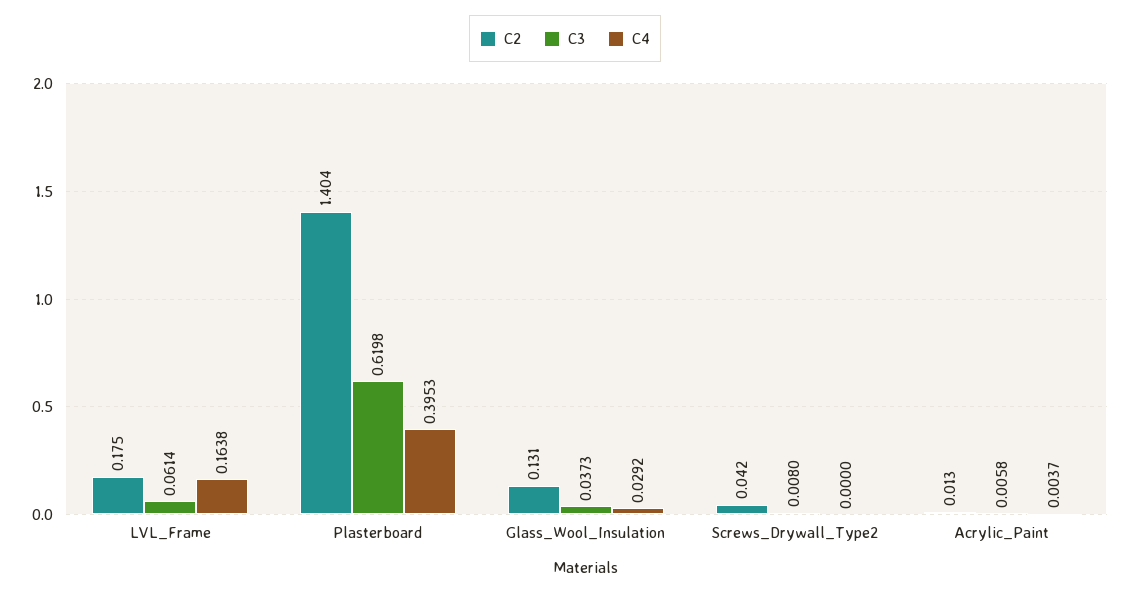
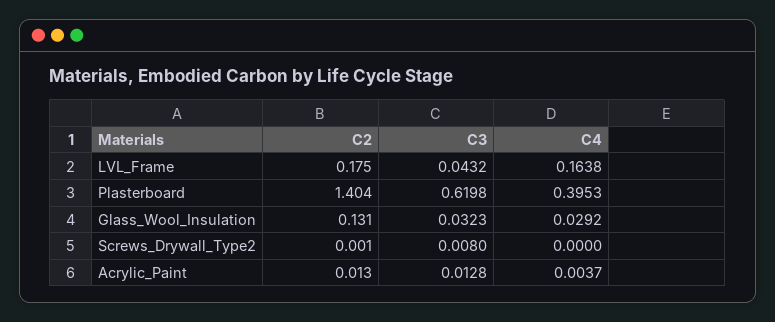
C3, LVL_Frame: 0.0614 -> 0.0432
C3, Glass_Wool_Insulation: 0.0373 -> 0.0323
C2, Screws_Drywall_Type2: 0.042 -> 0.001
C3, Acrylic_Paint: 0.0058 -> 0.0128

